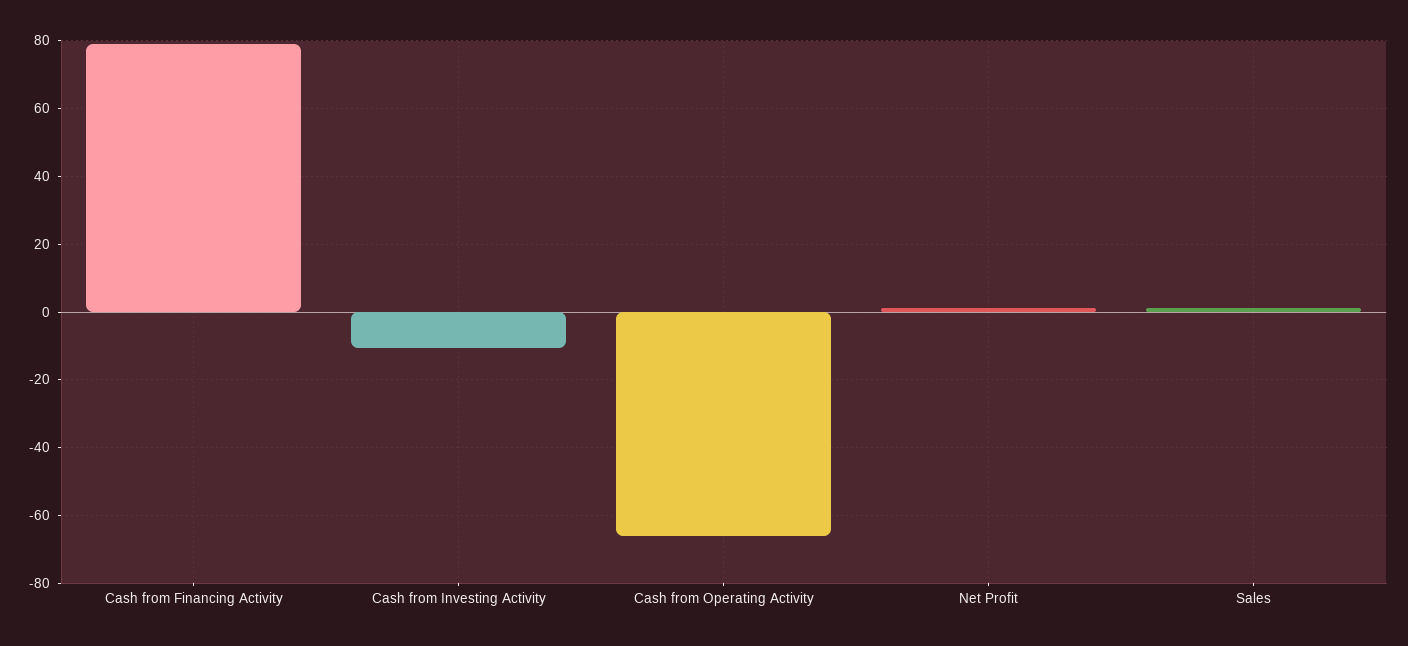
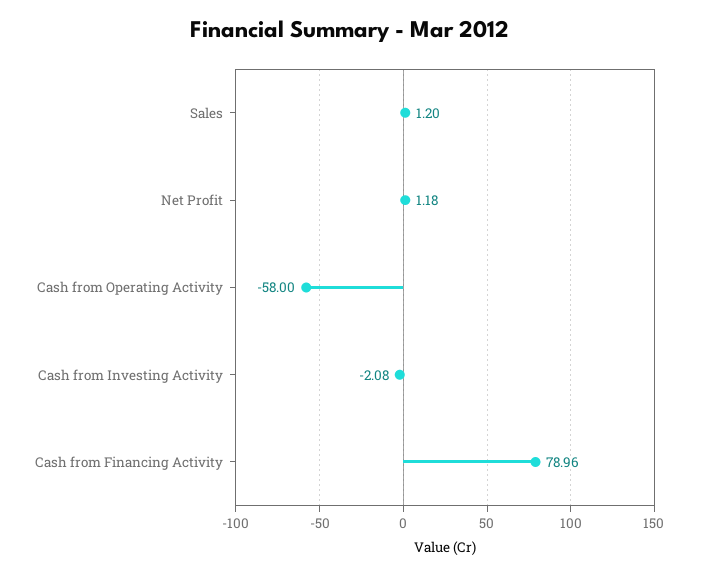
Cash from Investing Activity: -10 -> -2.08
Cash from Operating Activity: -66 -> -58

